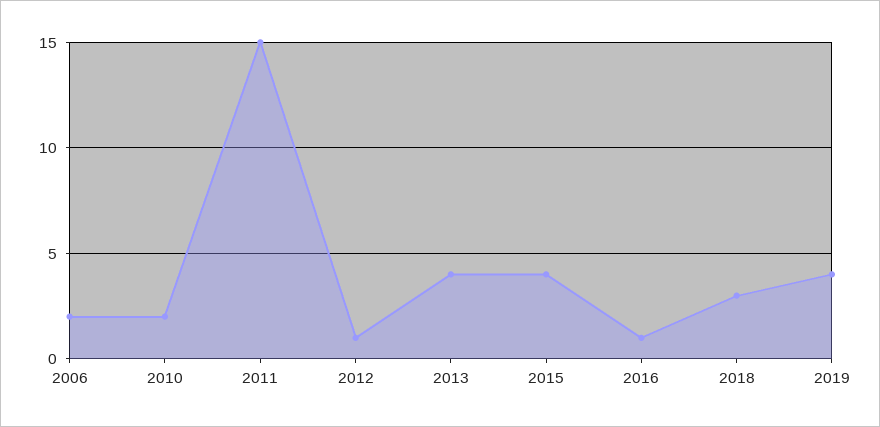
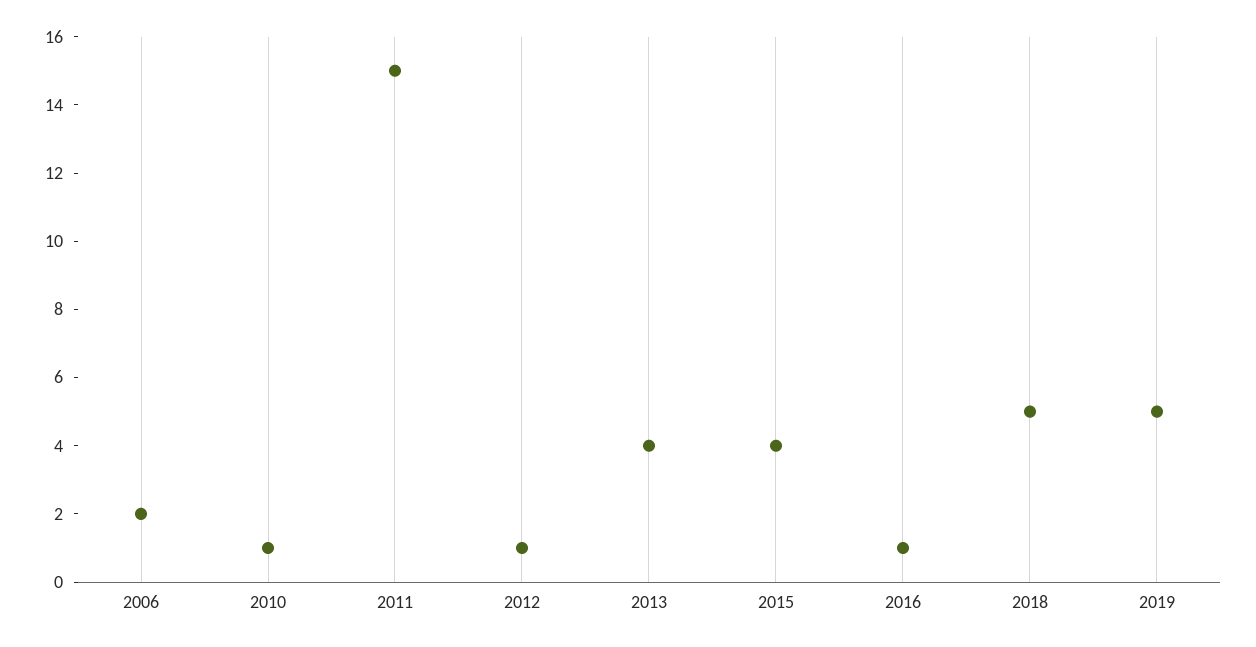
2010: 2 -> 1
2018: 3 -> 5
2019: 4 -> 5

